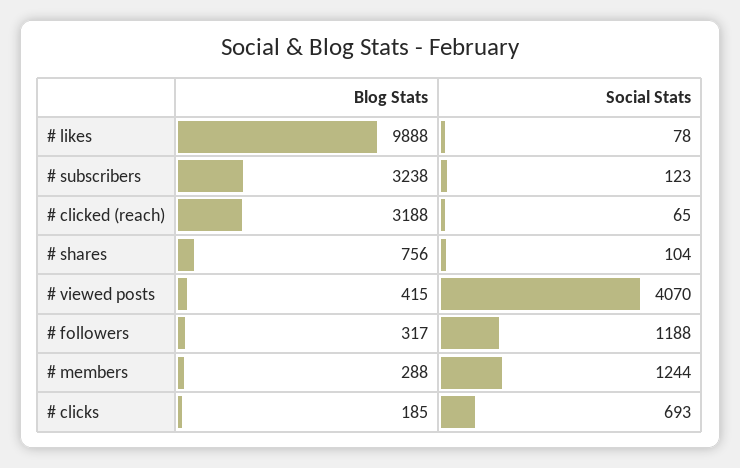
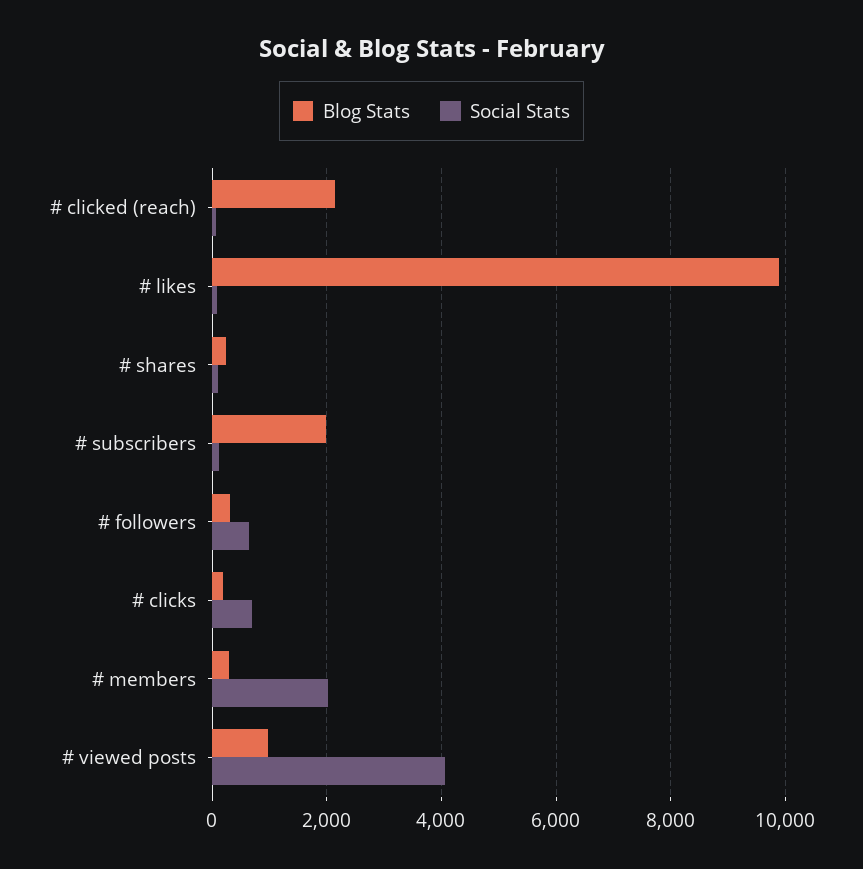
Blog Stats, # subscribers: 3238 -> 2000
Blog Stats, # clicked (reach): 3188 -> 2200
Blog Stats, # shares: 756 -> 200
Blog Stats, # viewed posts: 415 -> 1000
Social Stats, # followers: 1188 -> 600
Social Stats, # members: 1244 -> 2000

